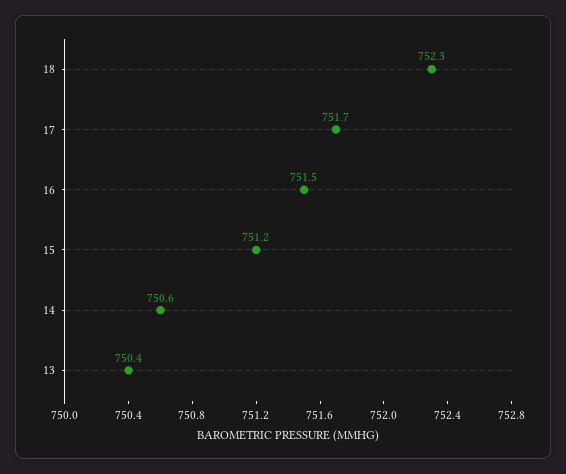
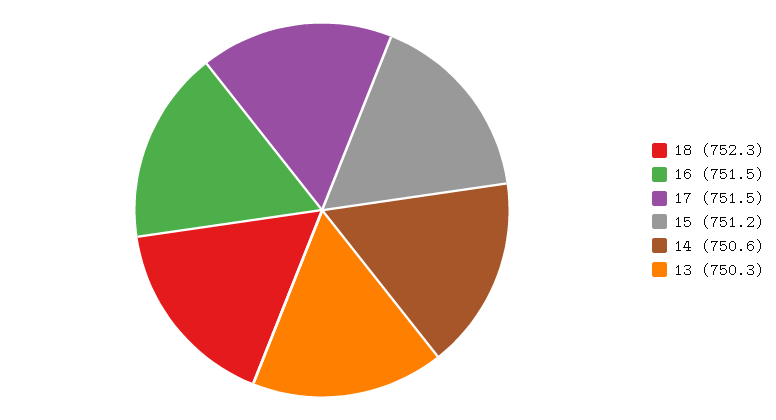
17: 751.7 -> 751.5
13: 750.4 -> 750.3

